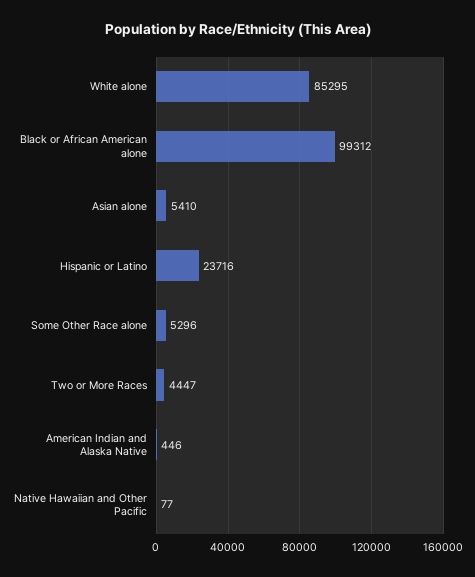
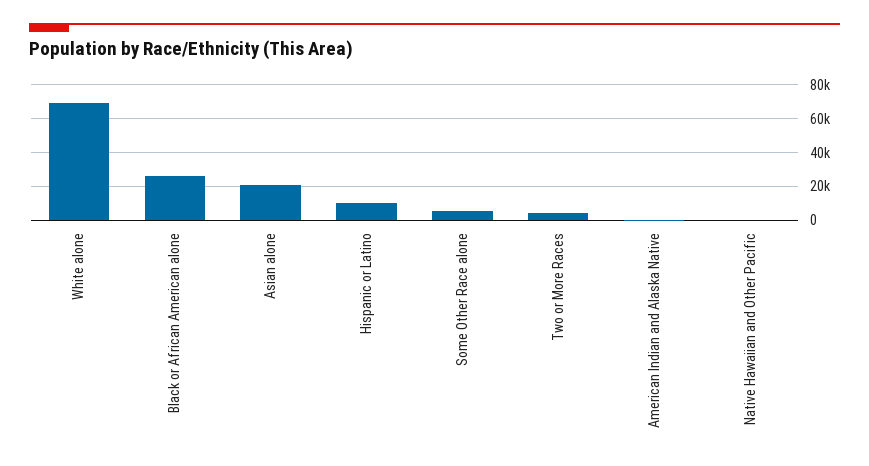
White alone: 85295 -> 70000
Black or African American alone: 99312 -> 25000
Asian alone: 5410 -> 20000
Hispanic or Latino: 23716 -> 10000

